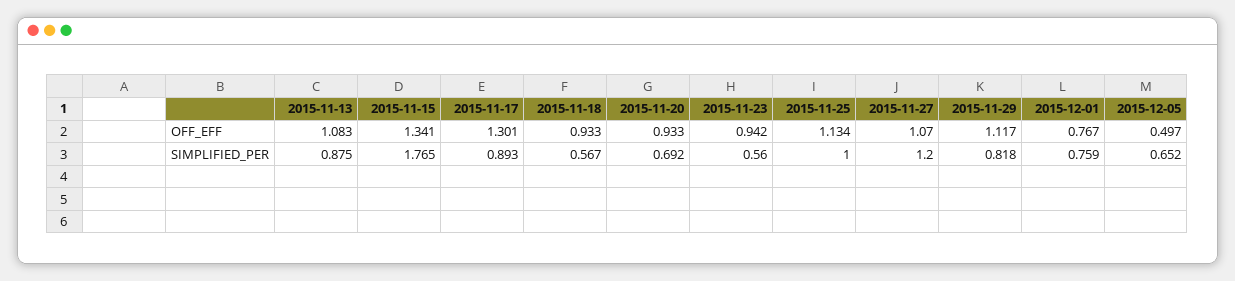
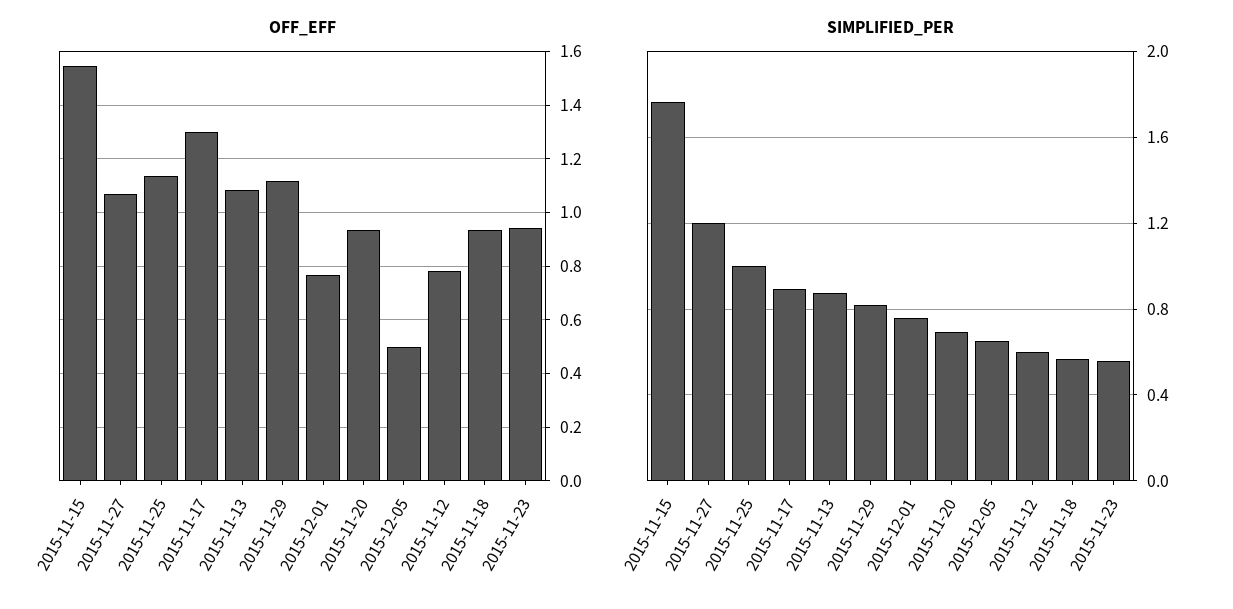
OFF_EFF, 2015-11-15: 1.341 -> 1.55
OFF_EFF, 2015-11-12: none -> 0.775
SIMPLIFIED_PER, 2015-11-12: none -> 0.6

